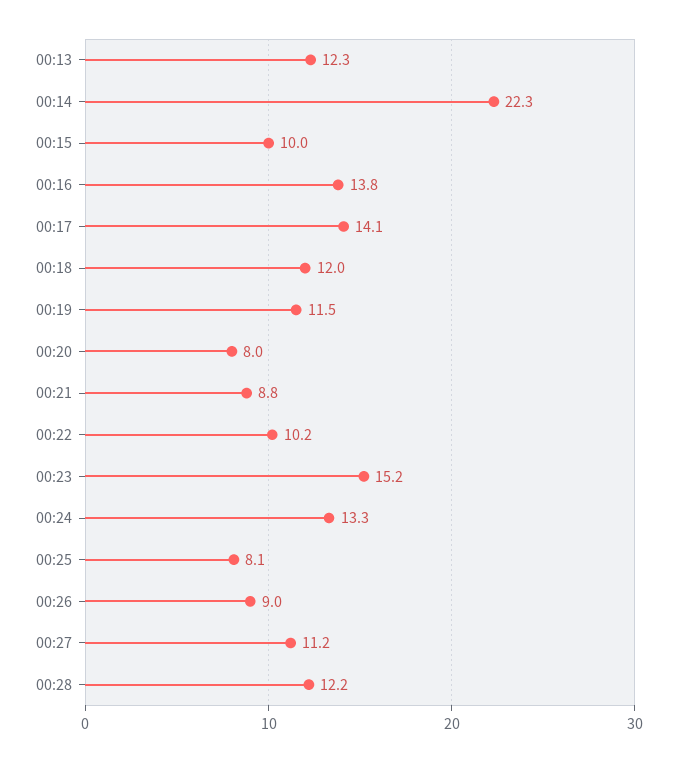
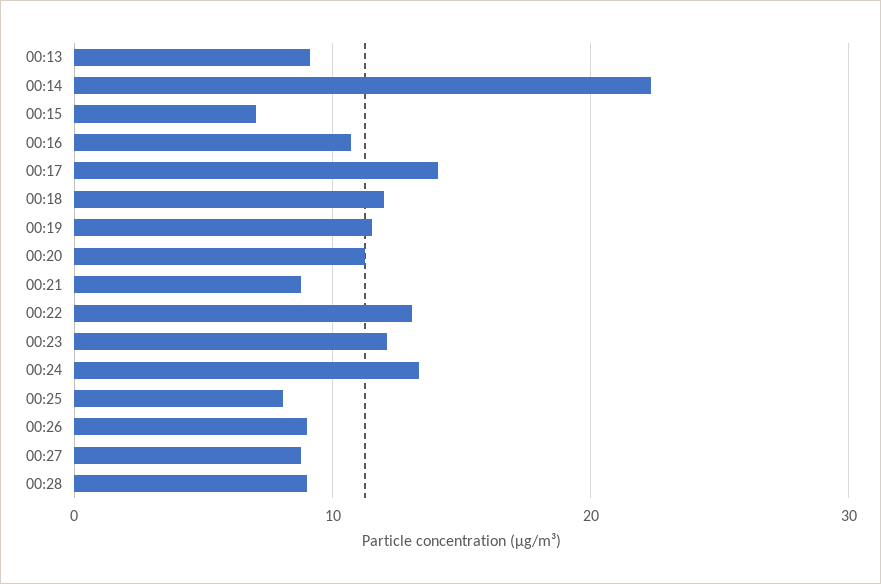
00:13: 12.3 -> 9
00:15: 10 -> 7
00:16: 13.8 -> 11
00:20: 8 -> 11
00:22: 10.2 -> 13
00:23: 15.2 -> 12
00:27: 11.2 -> 9
00:28: 12.2 -> 9

